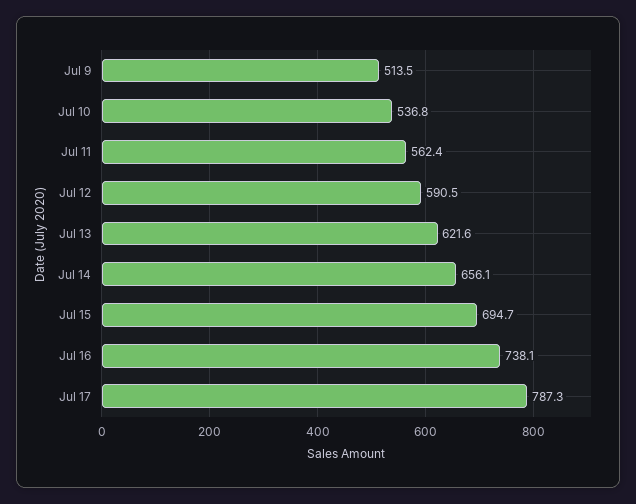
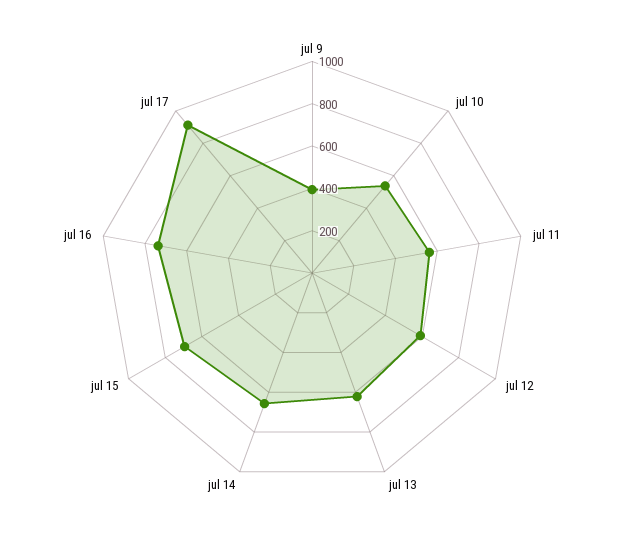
Jul 9: 513.5 -> 400
Jul 17: 787.3 -> 900

